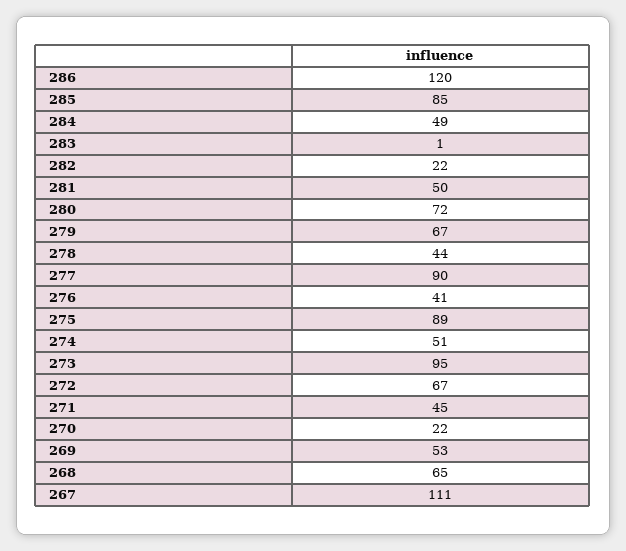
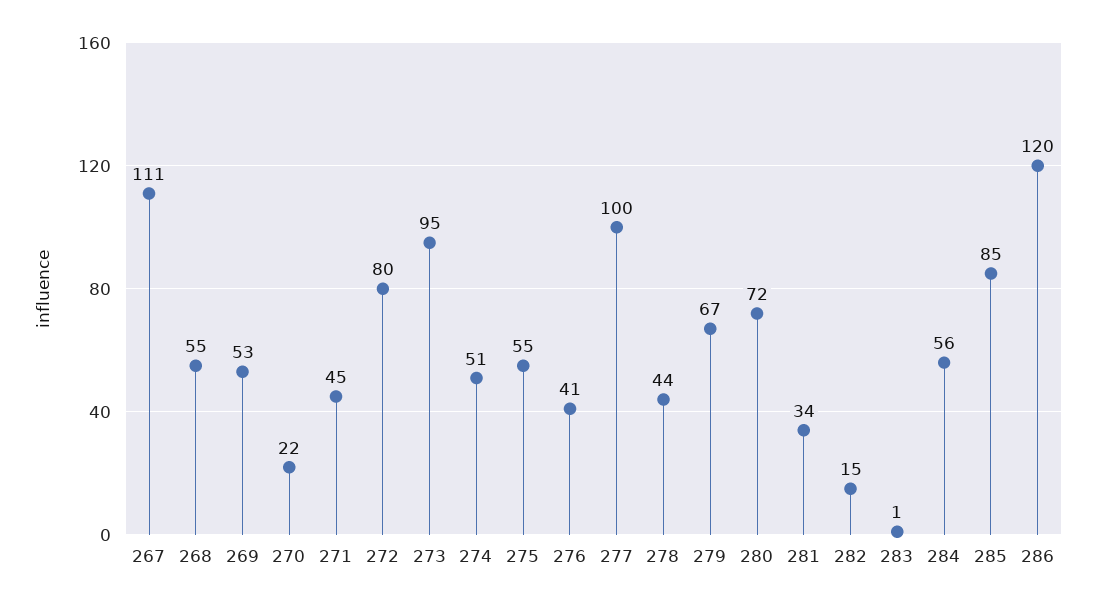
284: 49 -> 56
282: 22 -> 15
281: 50 -> 34
277: 90 -> 100
275: 89 -> 55
272: 67 -> 80
268: 65 -> 55

